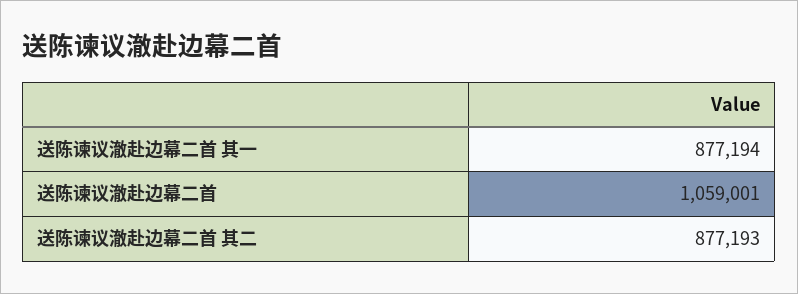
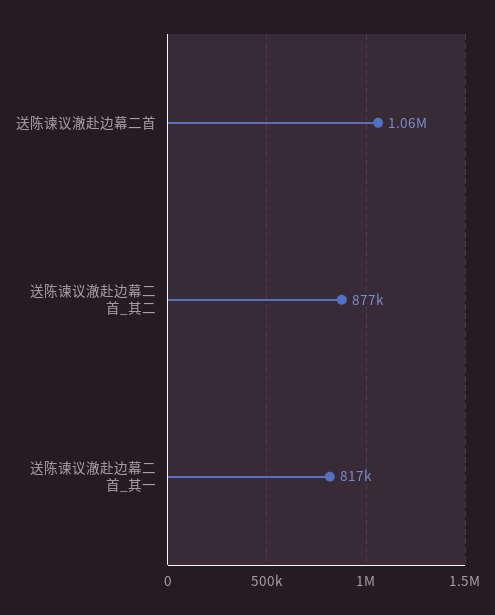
送陈谏议澈赴边幕二首 其一: 877194 -> 817000

